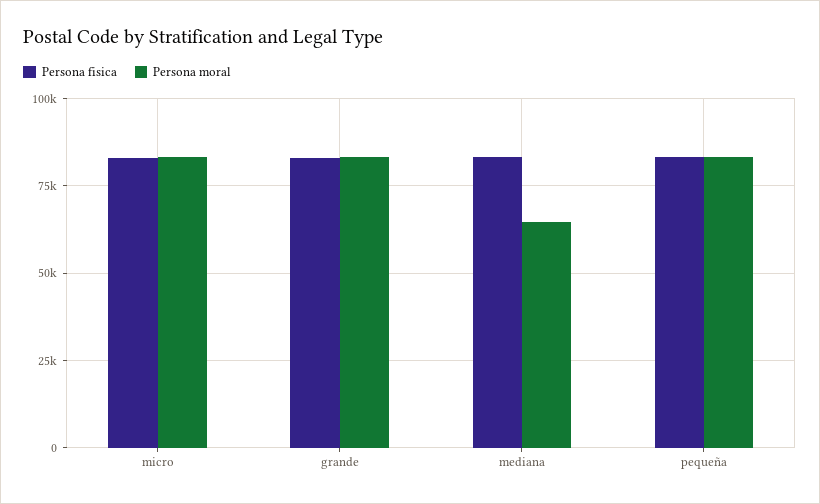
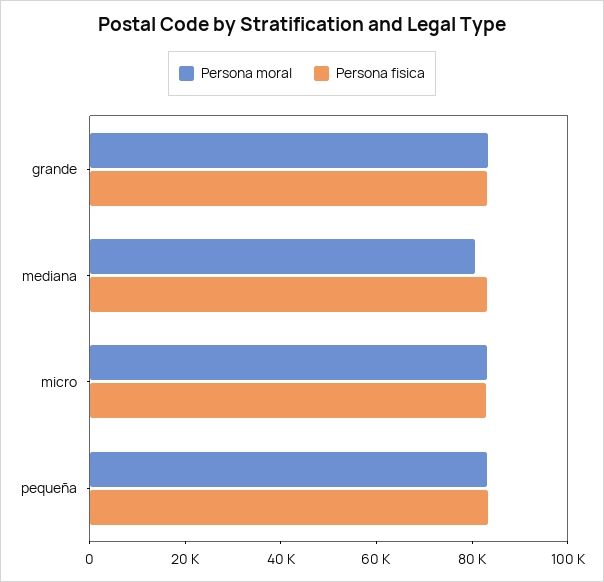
Persona moral, mediana: 65000 -> 80000

